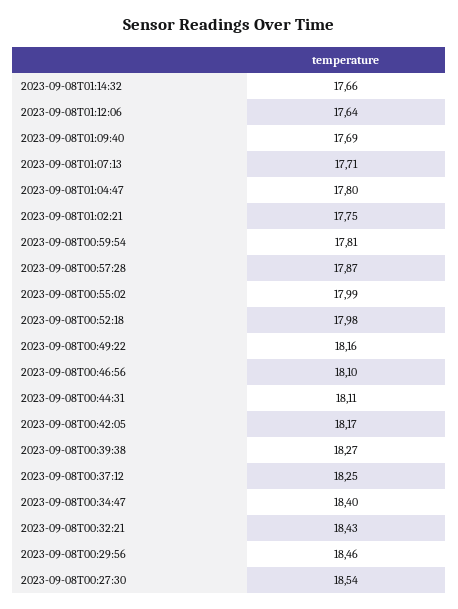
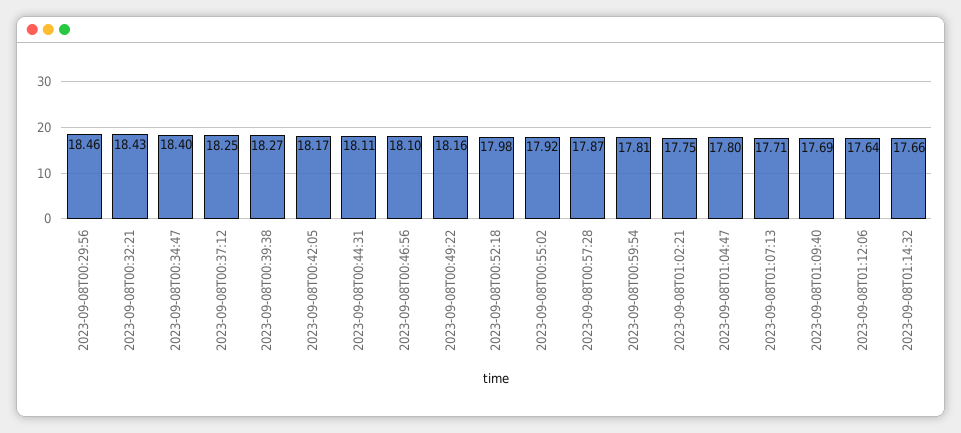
2023-09-08T00:55:02: 17.99 -> 17.92
2023-09-08T00:27:30: 18.54 -> none

